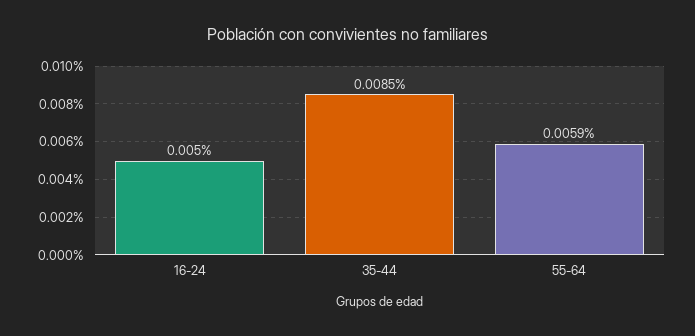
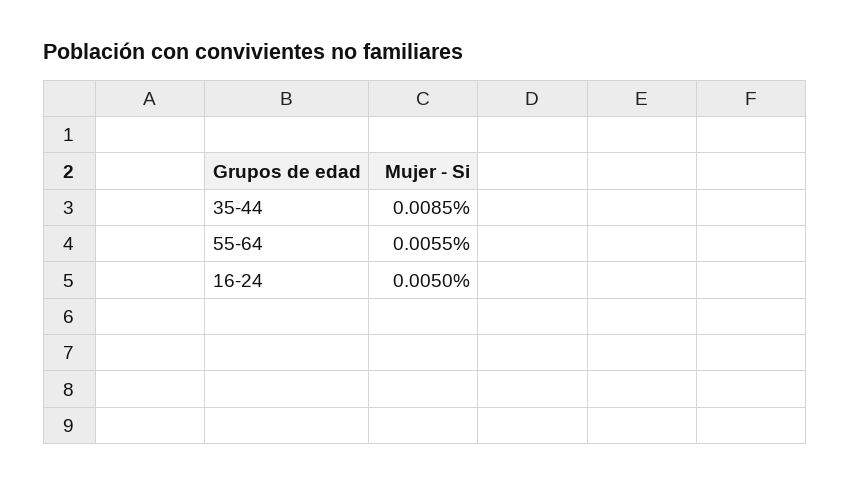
55-64: 0.0059 -> 0.0055

